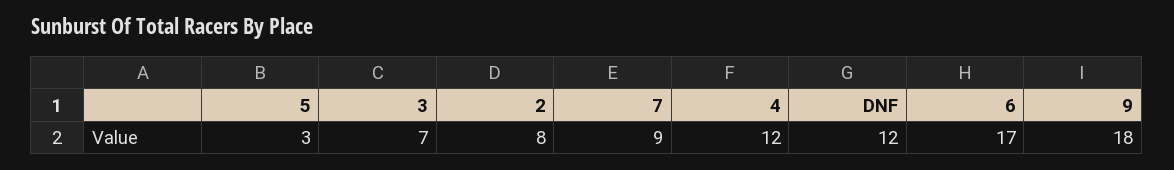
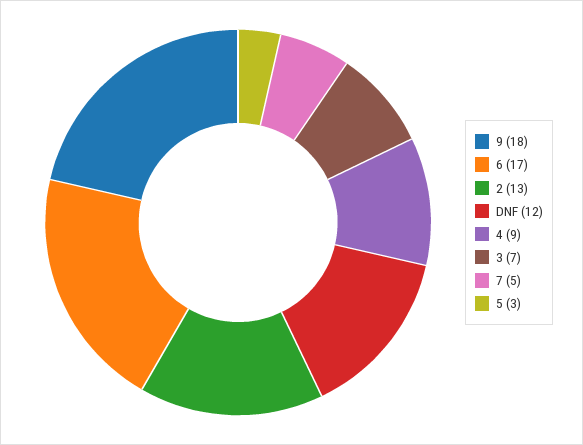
2: 8 -> 13
7: 9 -> 5
4: 12 -> 9

